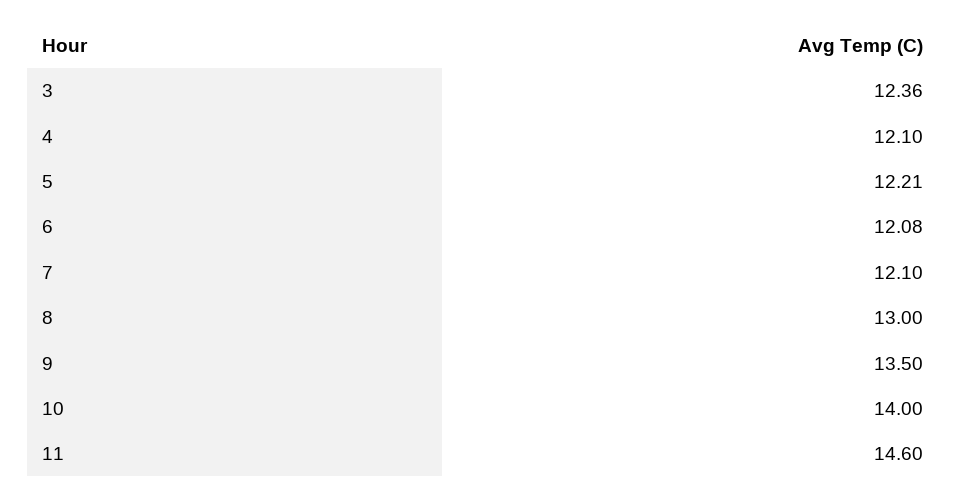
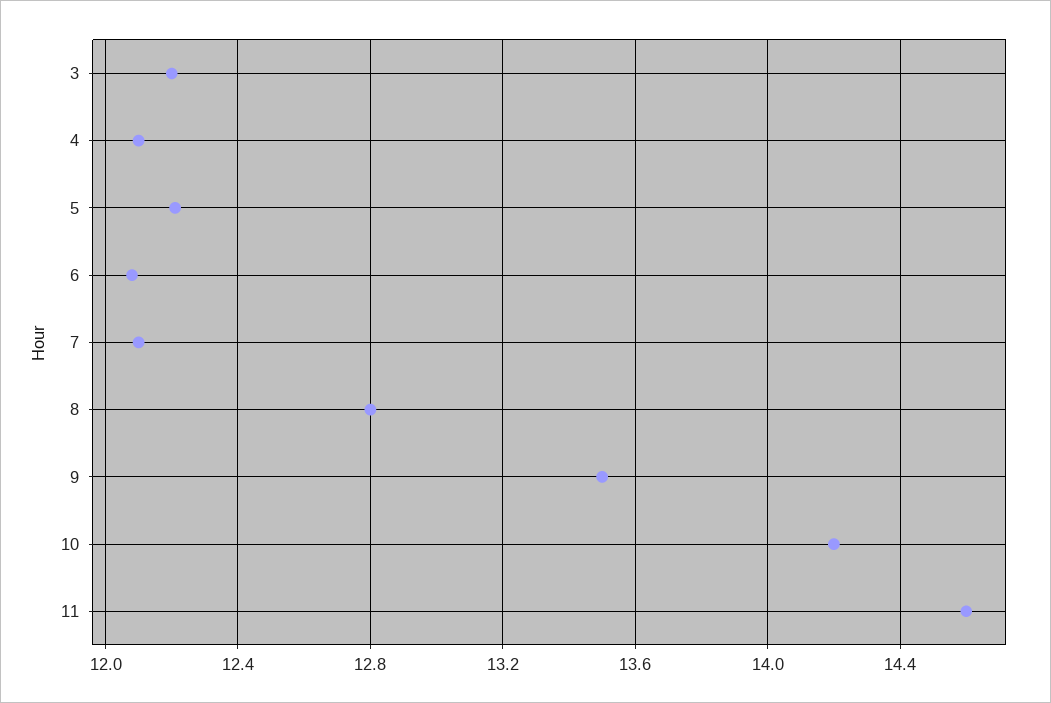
3: 12.36 -> 12.2
8: 13 -> 12.8
10: 14 -> 14.2

